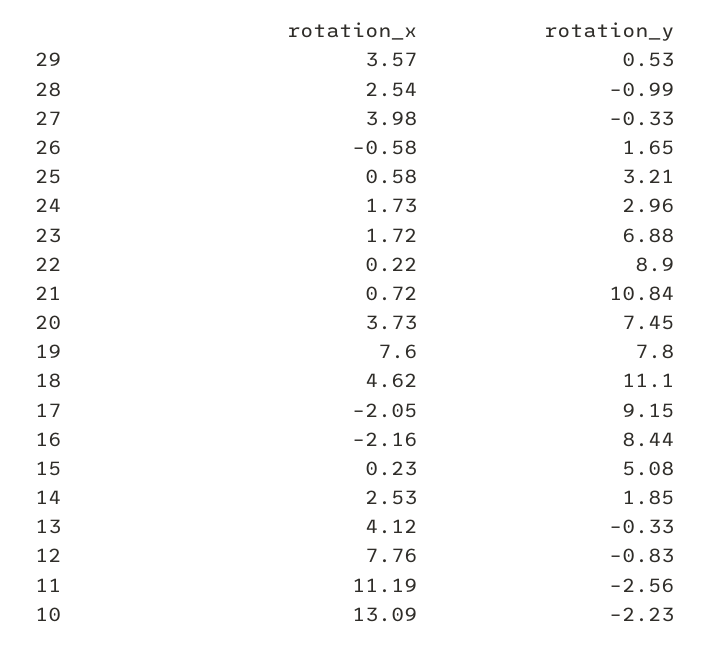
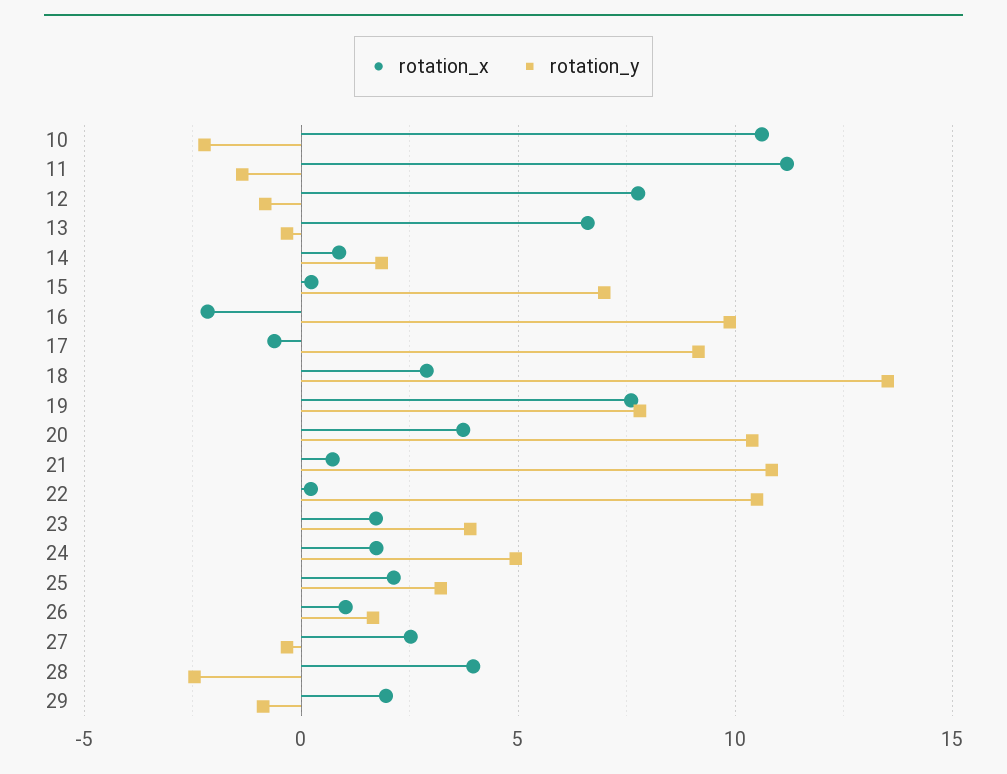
rotation_x, 29: 3.57 -> 2
rotation_y, 29: 0.53 -> -1
rotation_x, 28: 2.54 -> 4
rotation_y, 28: -0.99 -> -2.5
rotation_x, 27: 3.98 -> 2.5
rotation_x, 26: -0.58 -> 1
rotation_x, 25: 0.58 -> 2
rotation_y, 24: 2.96 -> 5
rotation_y, 23: 6.88 -> 4
rotation_y, 22: 8.9 -> 10.5
rotation_y, 20: 7.45 -> 10.5
rotation_x, 18: 4.62 -> 3
rotation_y, 18: 11.1 -> 13.5
rotation_x, 17: -2.05 -> -0.5
rotation_y, 16: 8.44 -> 10
rotation_y, 15: 5.08 -> 7
rotation_x, 14: 2.53 -> 1
rotation_x, 13: 4.12 -> 6.5
rotation_y, 11: -2.56 -> -1.5
rotation_x, 10: 13.09 -> 10.5

